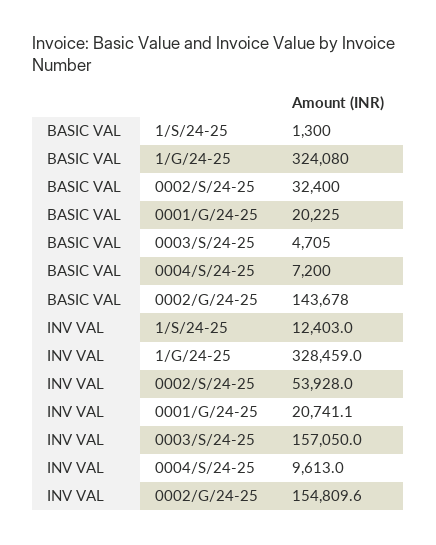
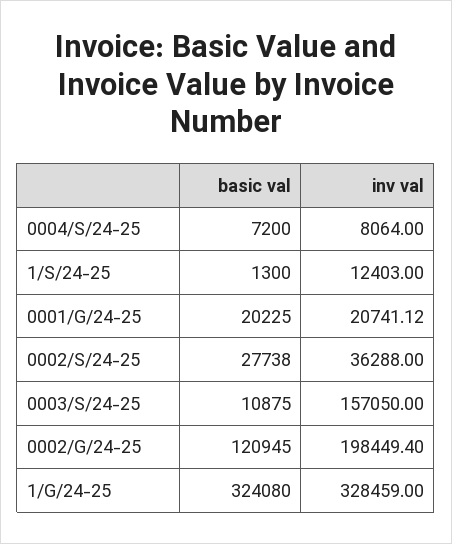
BASIC VAL, 0002/S/24-25: 32400 -> 27738
BASIC VAL, 0003/S/24-25: 4705 -> 10875
BASIC VAL, 0002/G/24-25: 143678 -> 120945
INV VAL, 0002/S/24-25: 53928 -> 36288
INV VAL, 0004/S/24-25: 9613 -> 8064
INV VAL, 0002/G/24-25: 154809.6 -> 198449.4

